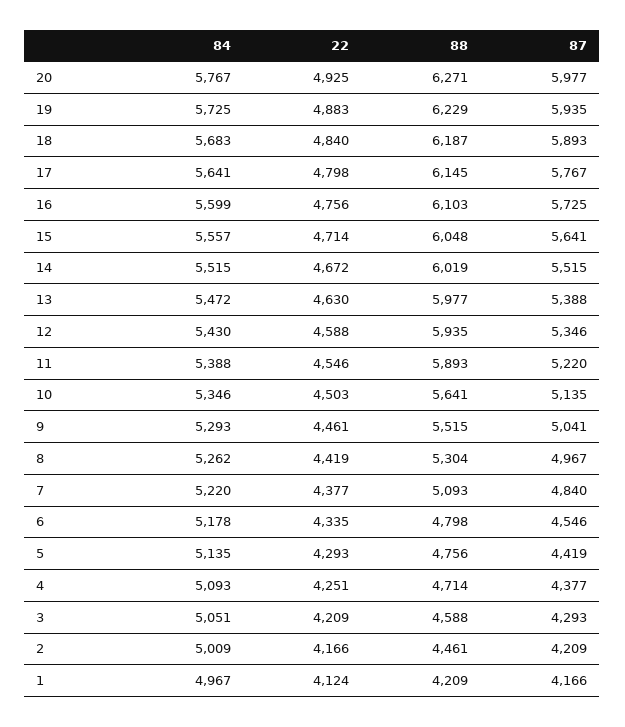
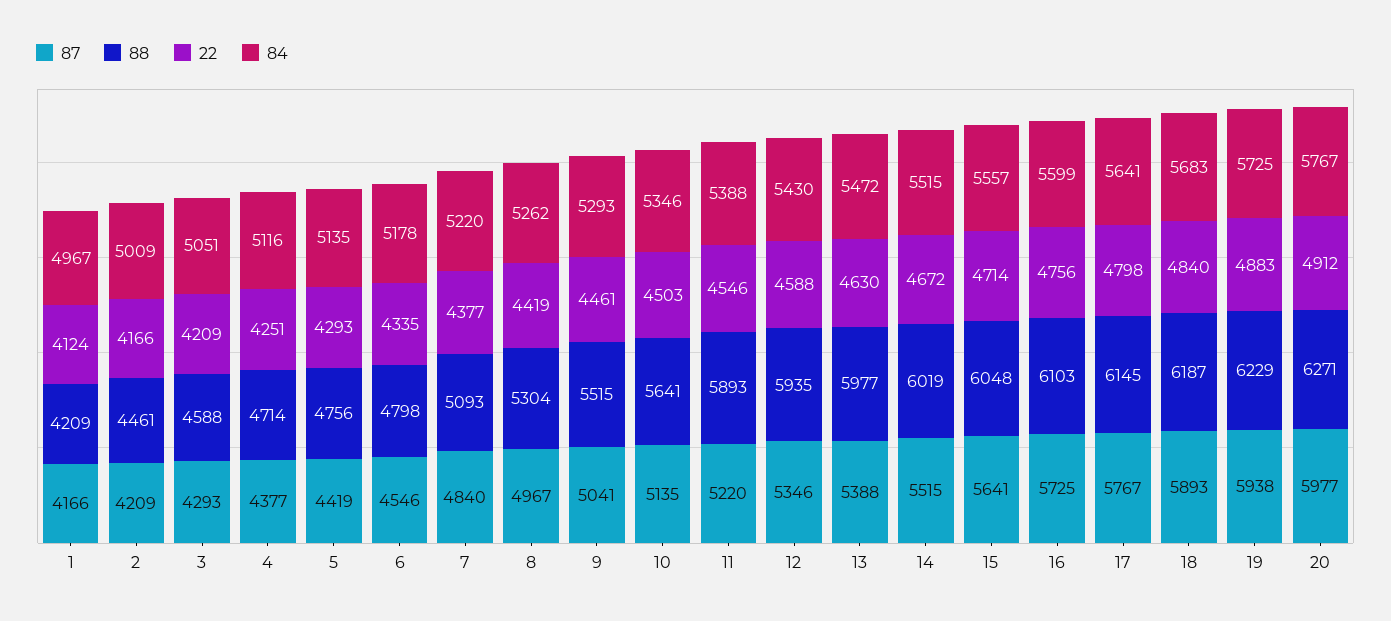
22, 20: 4925 -> 4912
87, 19: 5935 -> 5938
84, 4: 5093 -> 5116

